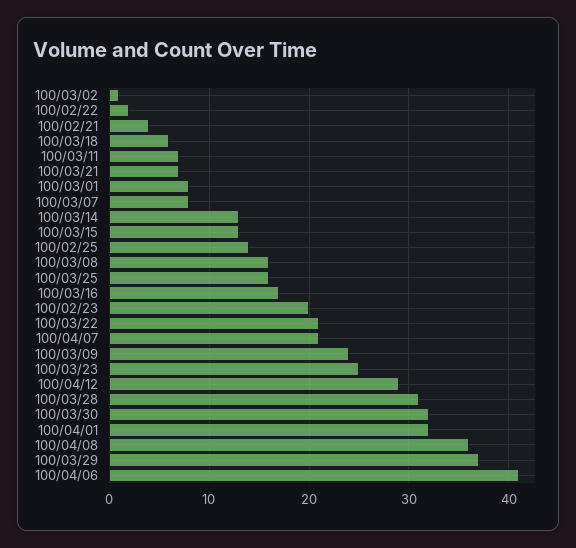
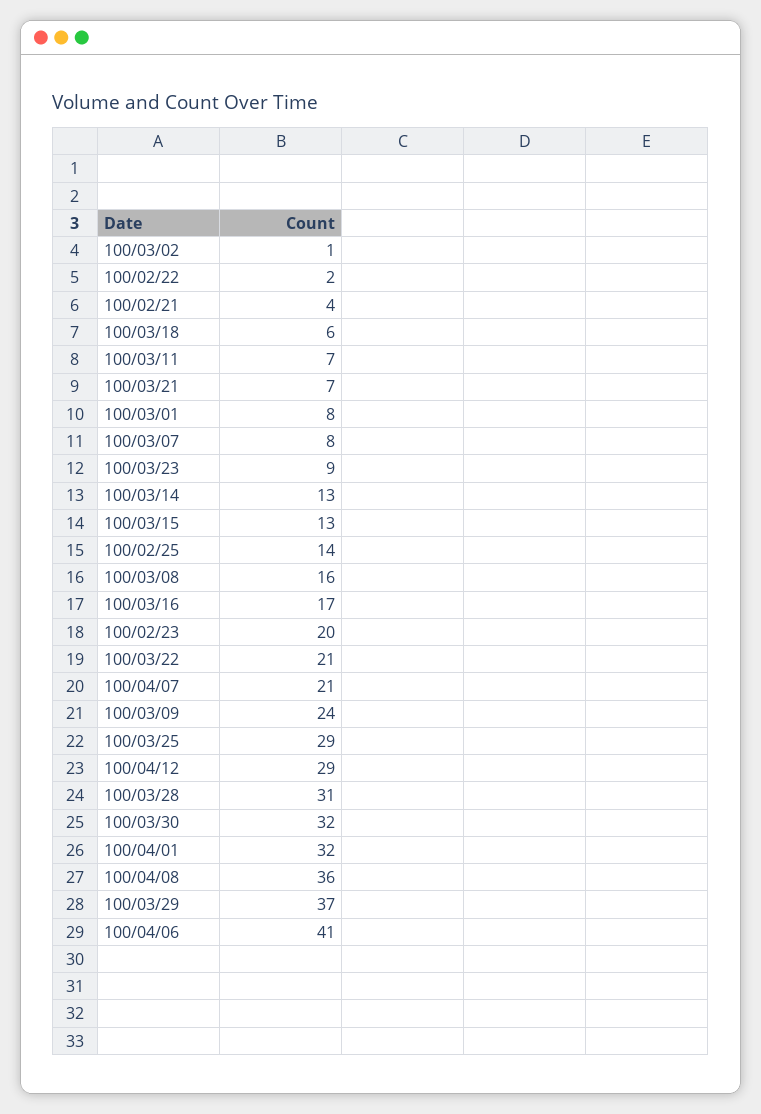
100/03/25: 16 -> 29
100/03/23: 25 -> 9

